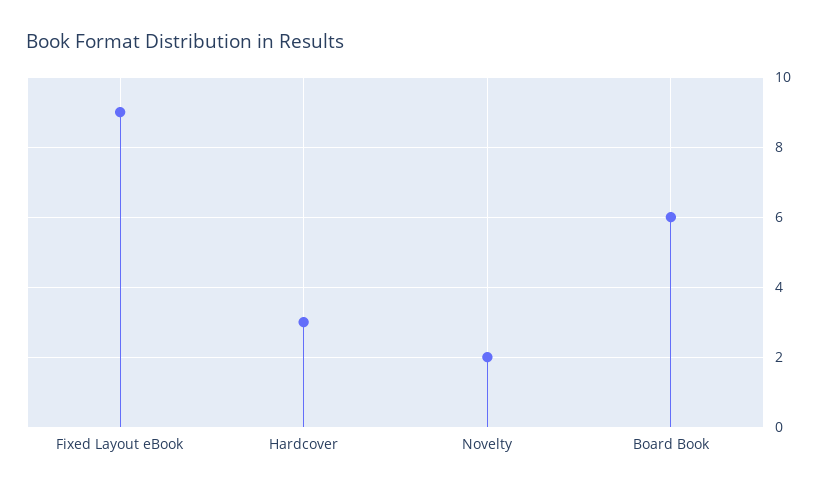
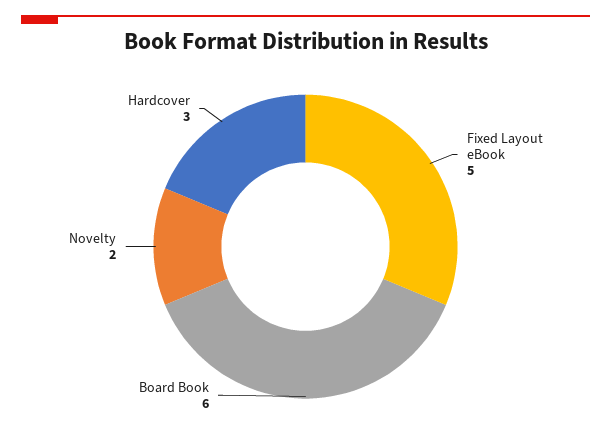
Fixed Layout eBook: 9 -> 5

